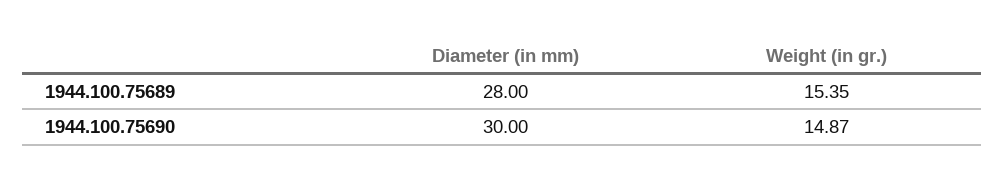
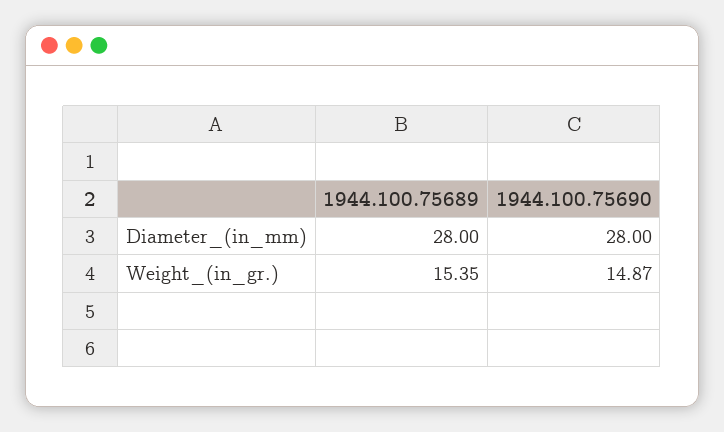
Diameter (in mm), 1944.100.75690: 30 -> 28

